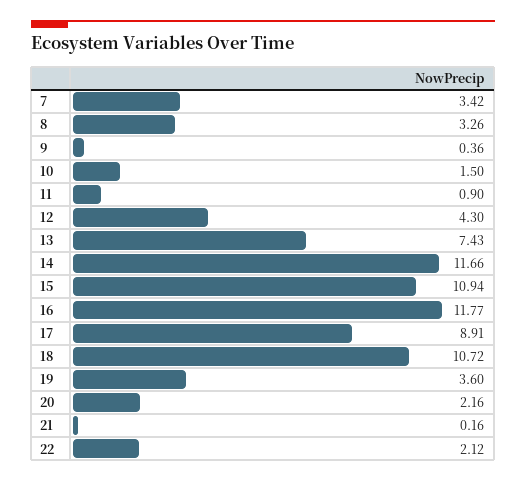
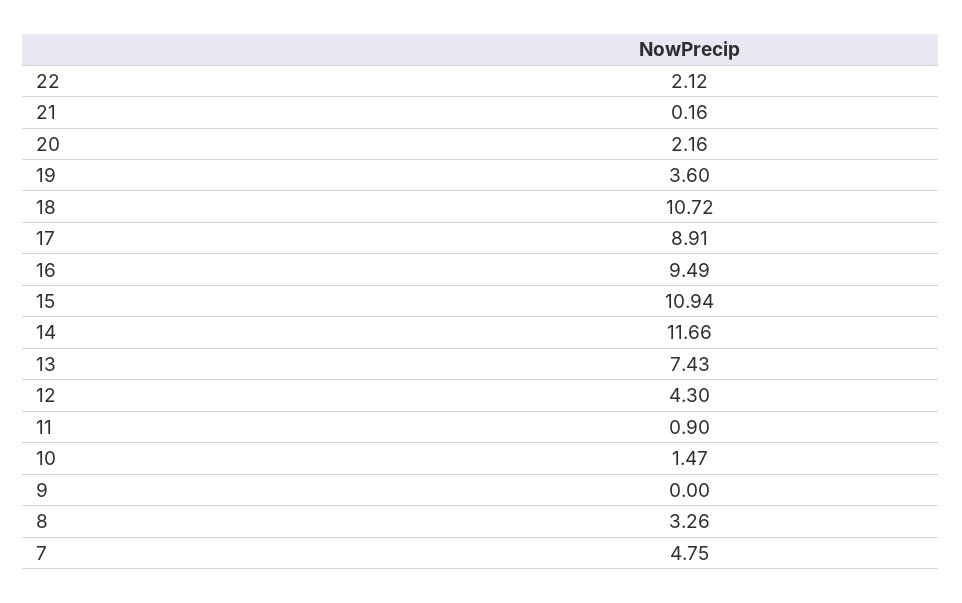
7: 3.42 -> 4.75
9: 0.36 -> 0
10: 1.5 -> 1.47
16: 11.77 -> 9.49

